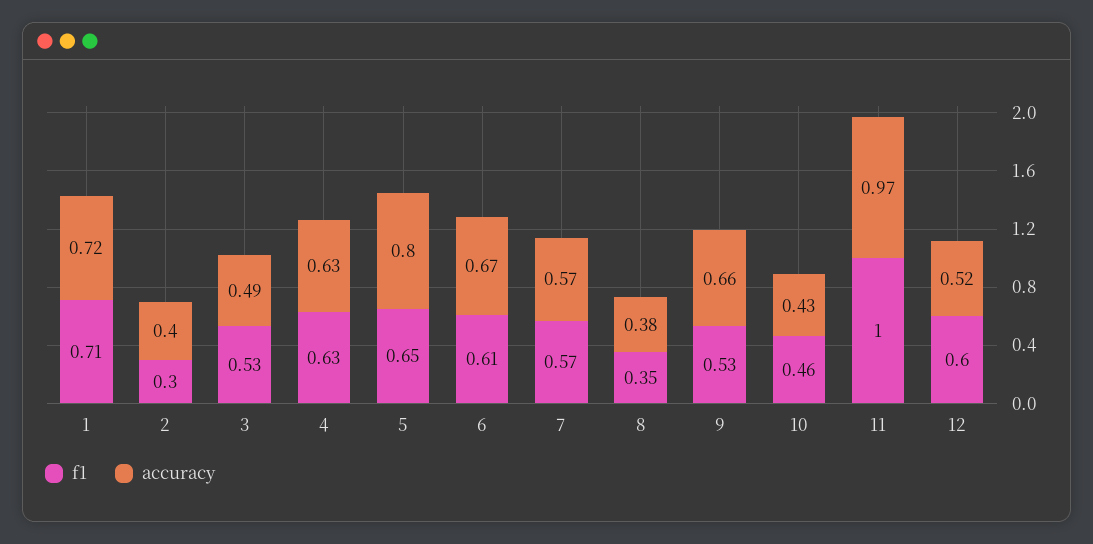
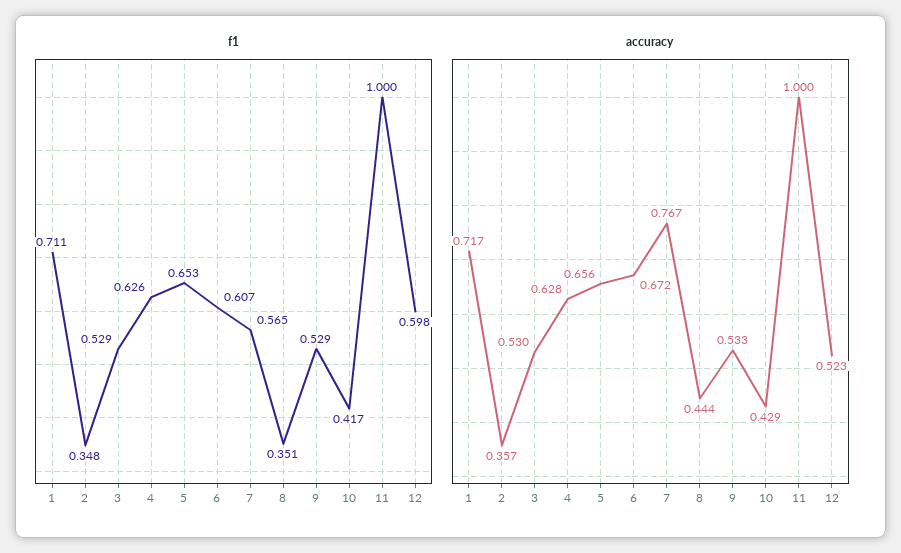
f1, 2: 0.3 -> 0.348
accuracy, 2: 0.4 -> 0.357
accuracy, 3: 0.49 -> 0.53
accuracy, 5: 0.8 -> 0.656
accuracy, 7: 0.57 -> 0.767
accuracy, 8: 0.38 -> 0.444
accuracy, 9: 0.66 -> 0.533
f1, 10: 0.46 -> 0.417
accuracy, 11: 0.97 -> 1

